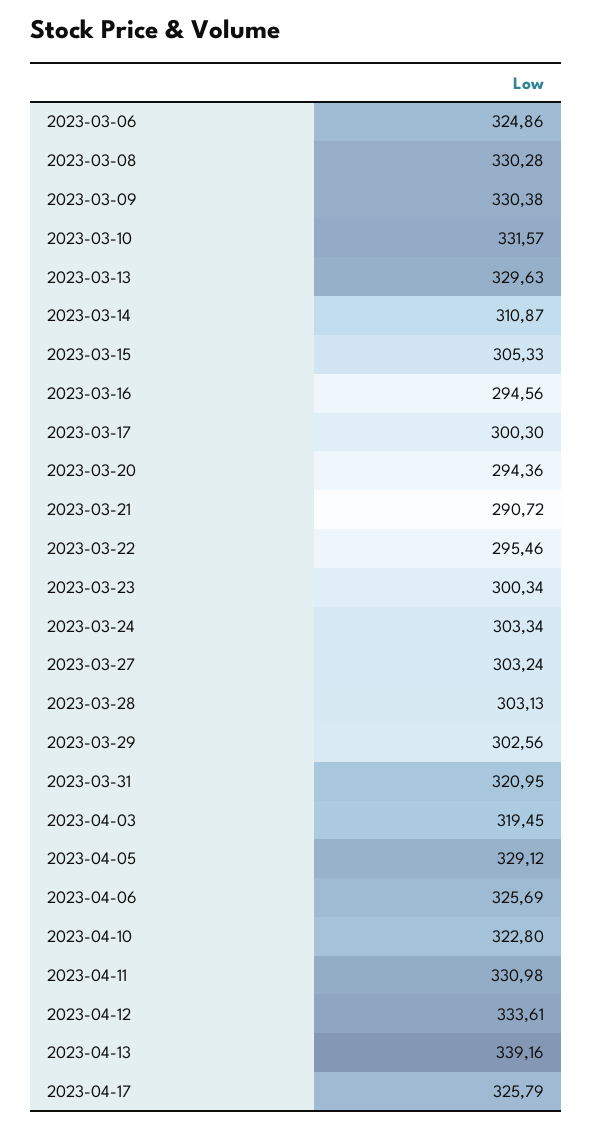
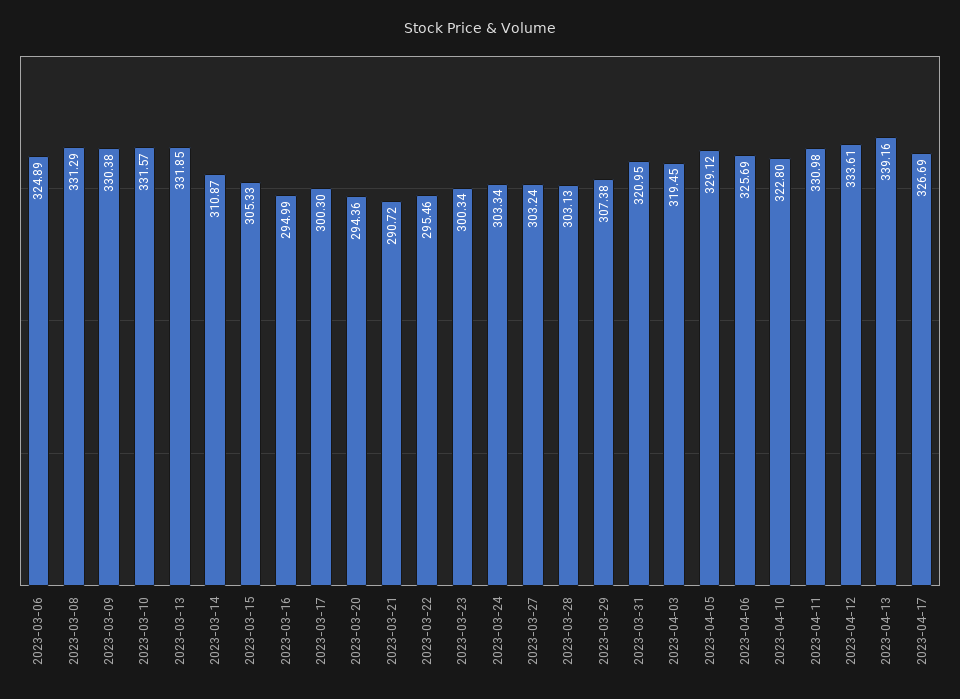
2023-03-06: 324.86 -> 324.89
2023-03-08: 330.28 -> 331.29
2023-03-13: 329.63 -> 331.85
2023-03-16: 294.56 -> 294.99
2023-03-29: 302.56 -> 307.38
2023-04-17: 325.79 -> 326.69

